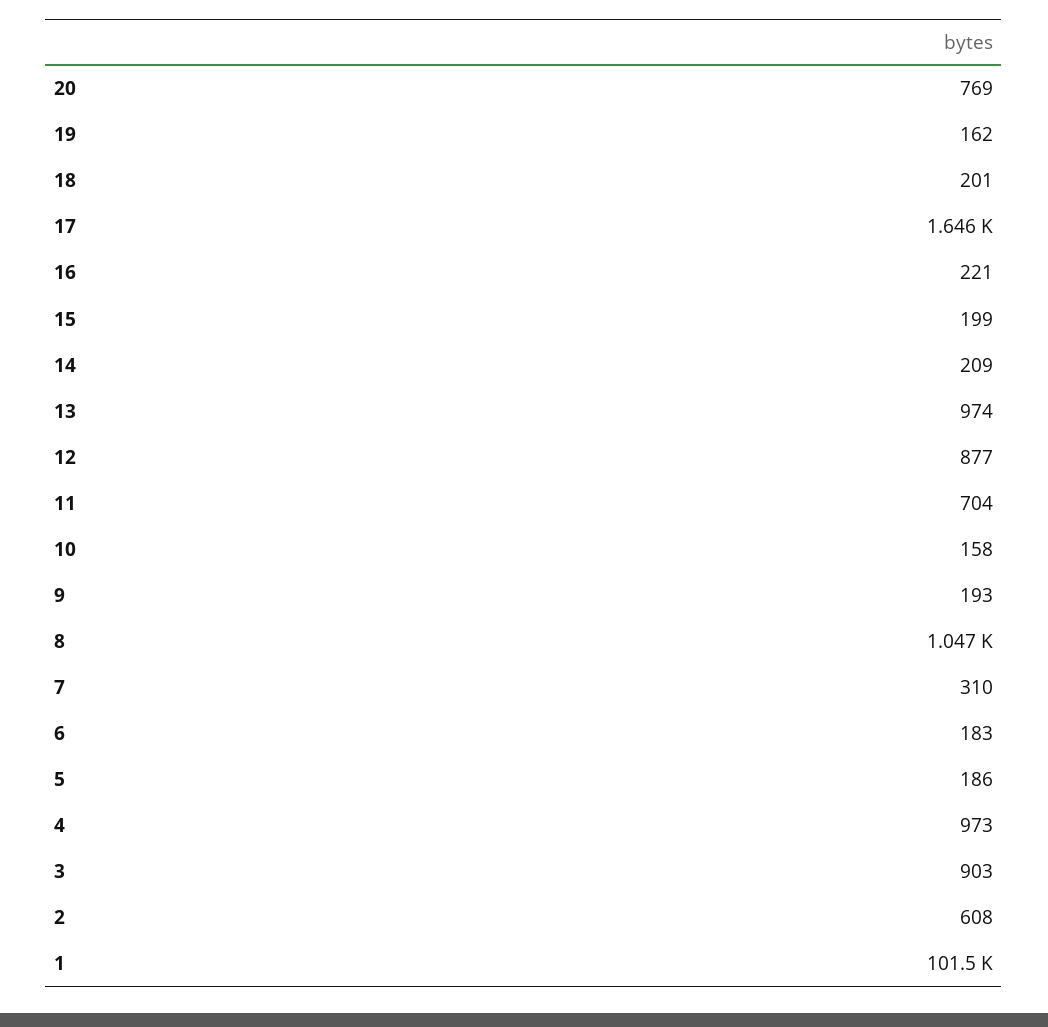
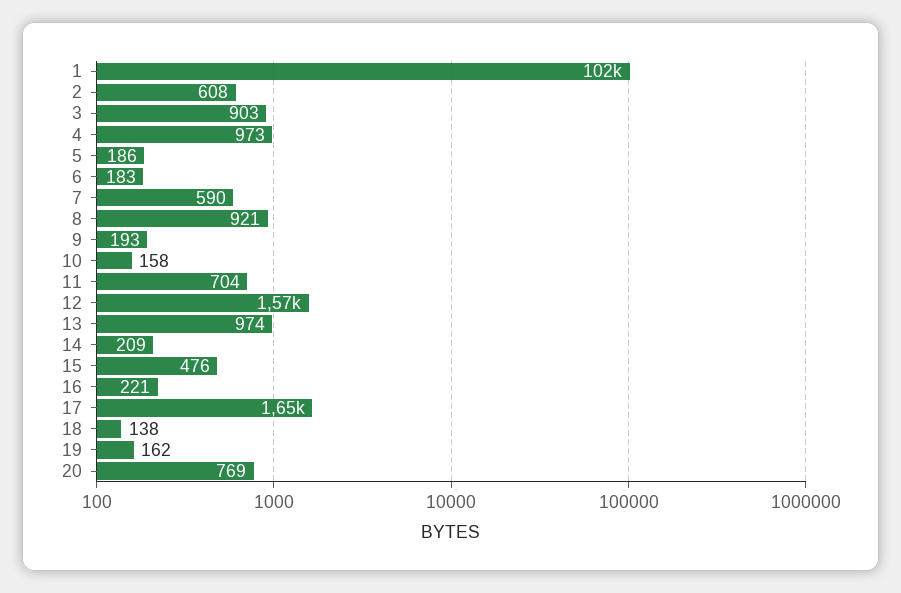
18: 201 -> 138
15: 199 -> 476
12: 877 -> 1570
8: 1047 -> 921
7: 310 -> 590

